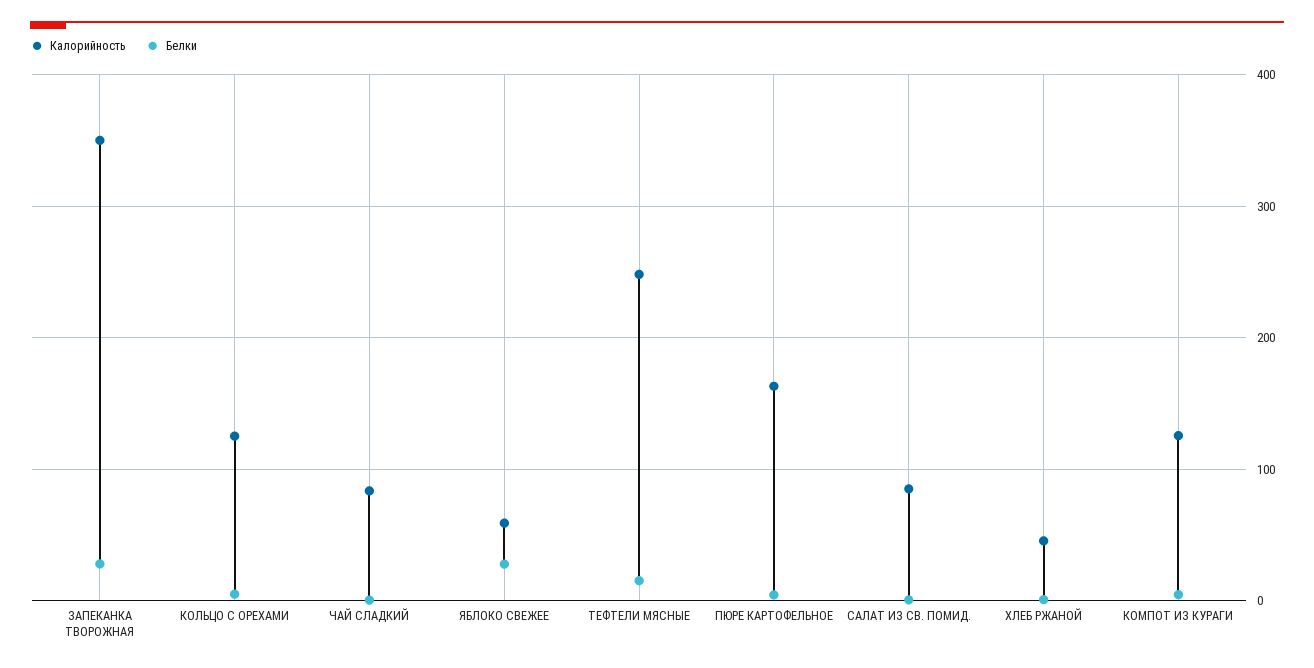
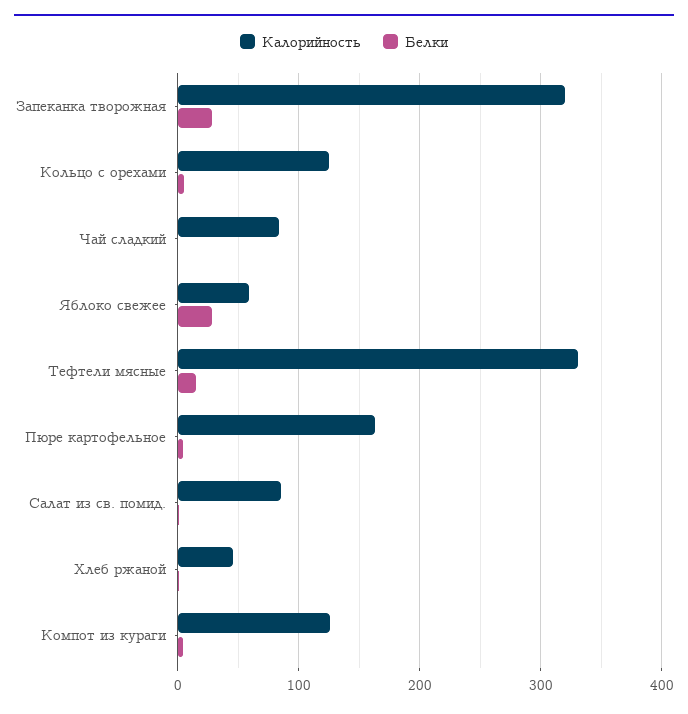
Калорийность, ЗАПЕКАНКА ТВОРОЖНАЯ: 350 -> 320
Калорийность, ТЕФТЕЛИ МЯСНЫЕ: 250 -> 330

